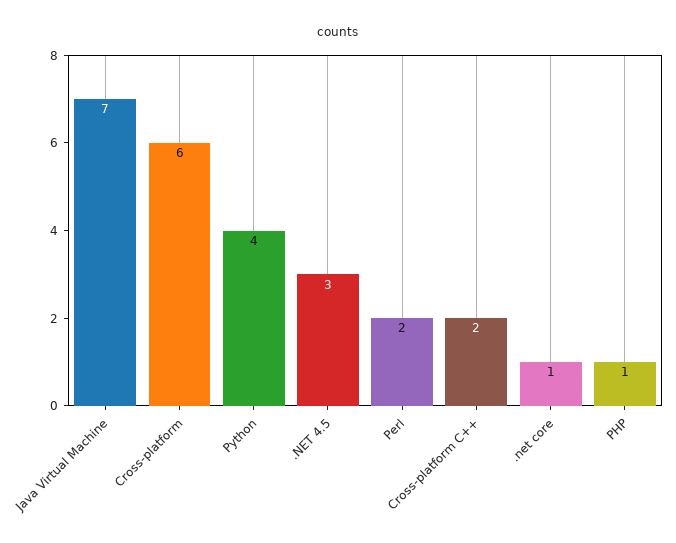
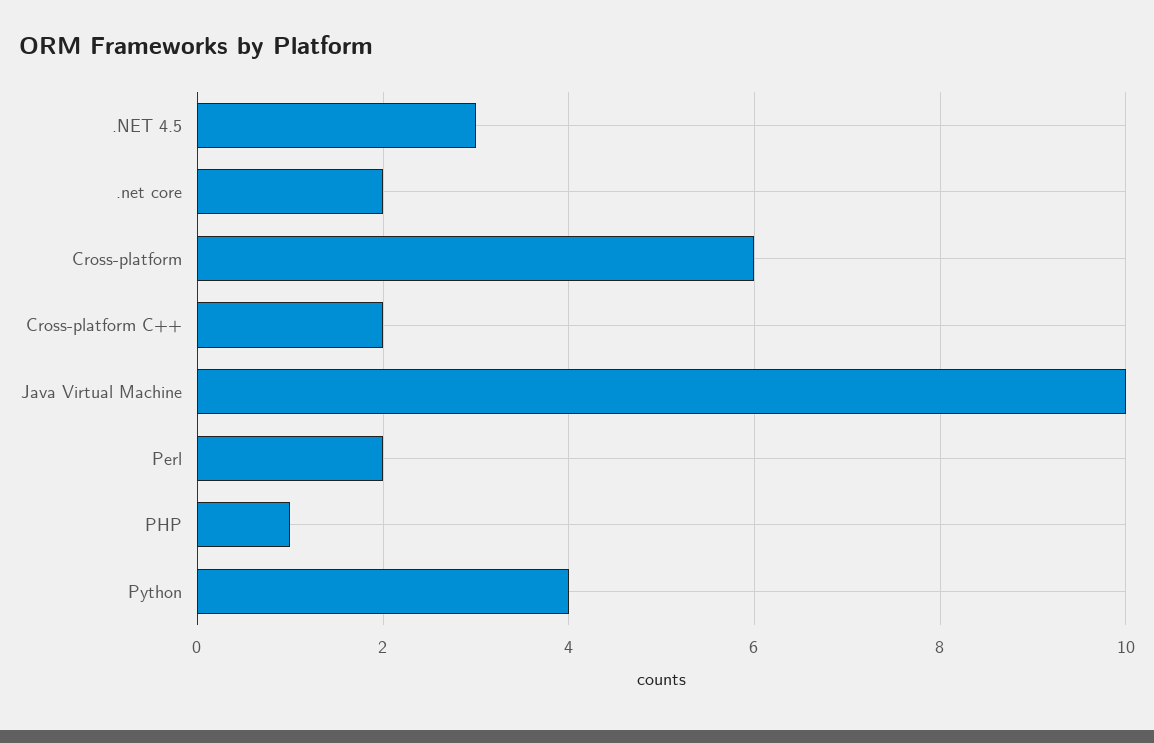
Java Virtual Machine: 7 -> 10
.net core: 1 -> 2

